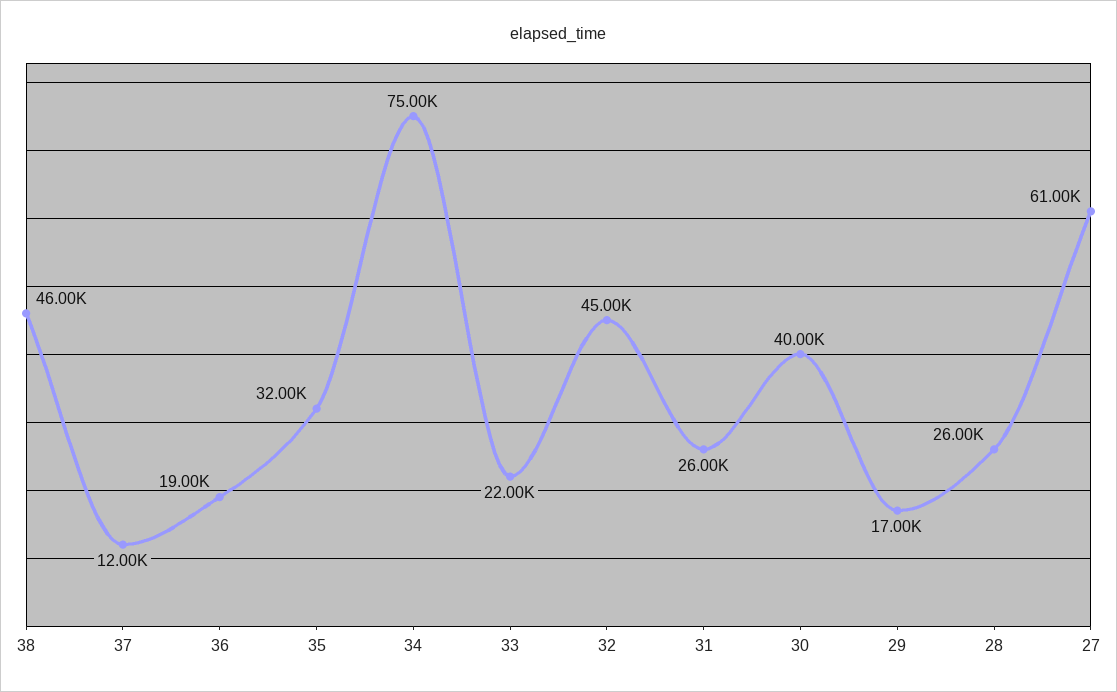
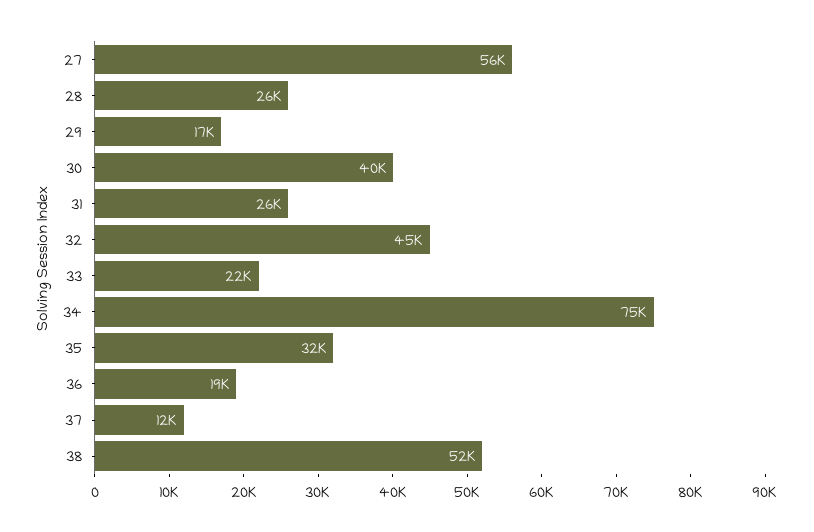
38: 46000 -> 52000
27: 61000 -> 56000

